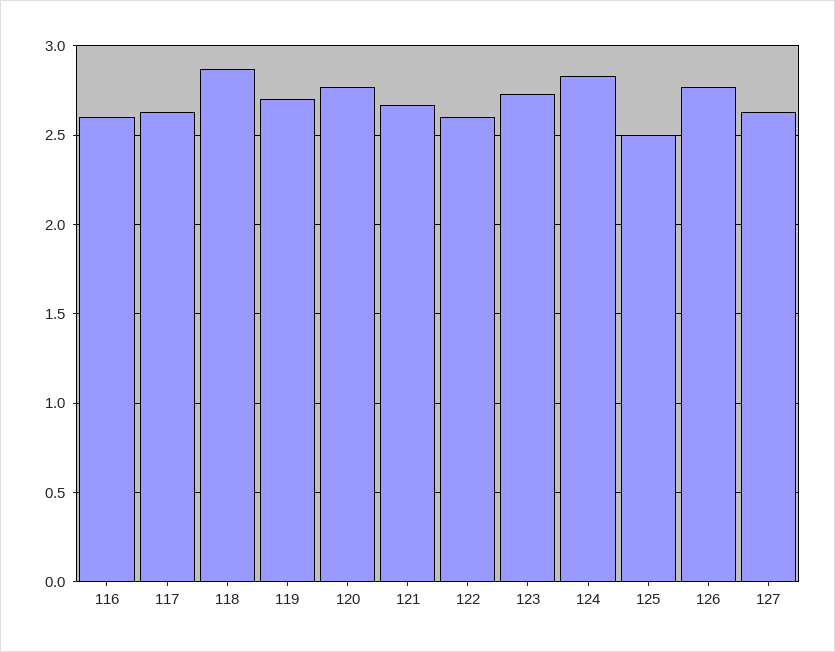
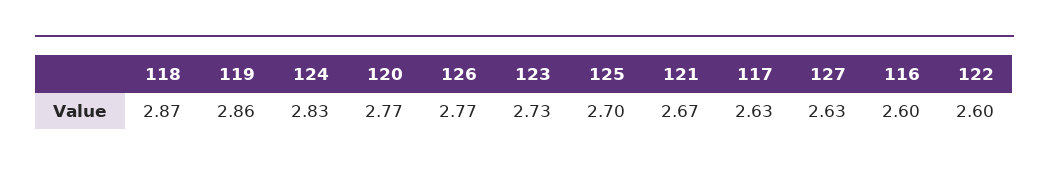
119: 2.7 -> 2.86
125: 2.5 -> 2.7

